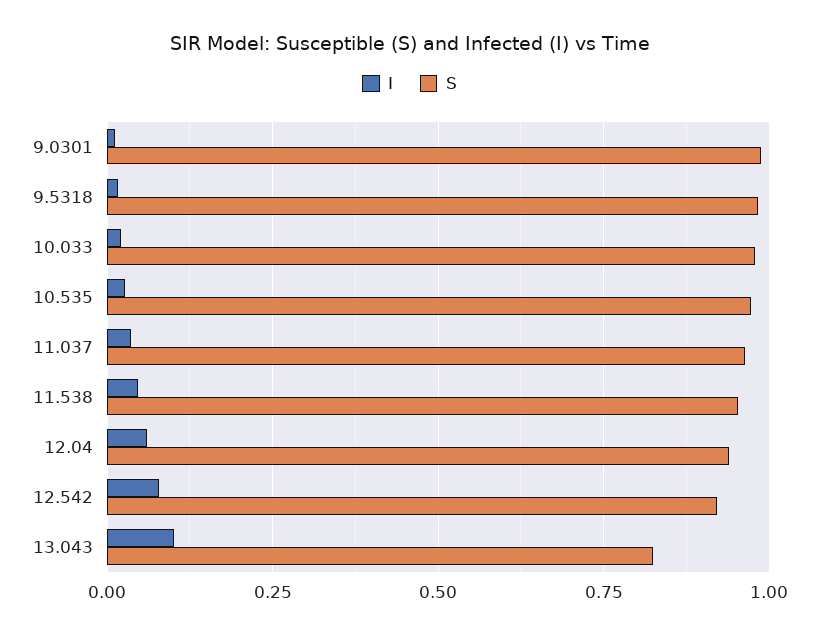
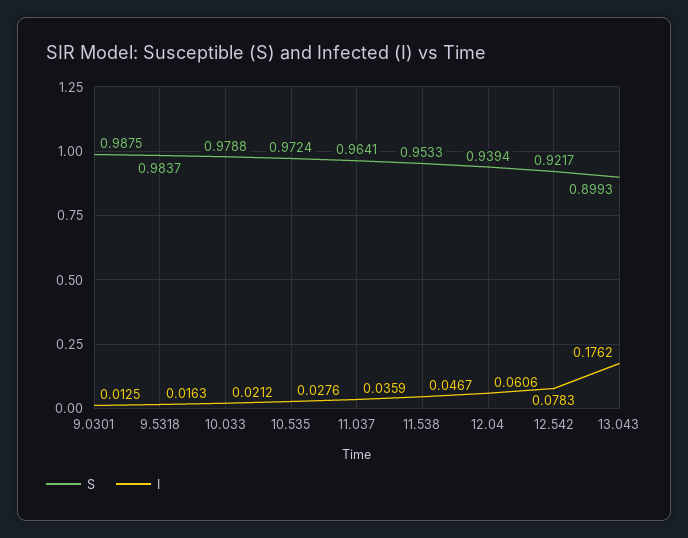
I, 13.043: 0.1 -> 0.1762
S, 13.043: 0.825 -> 0.8993

